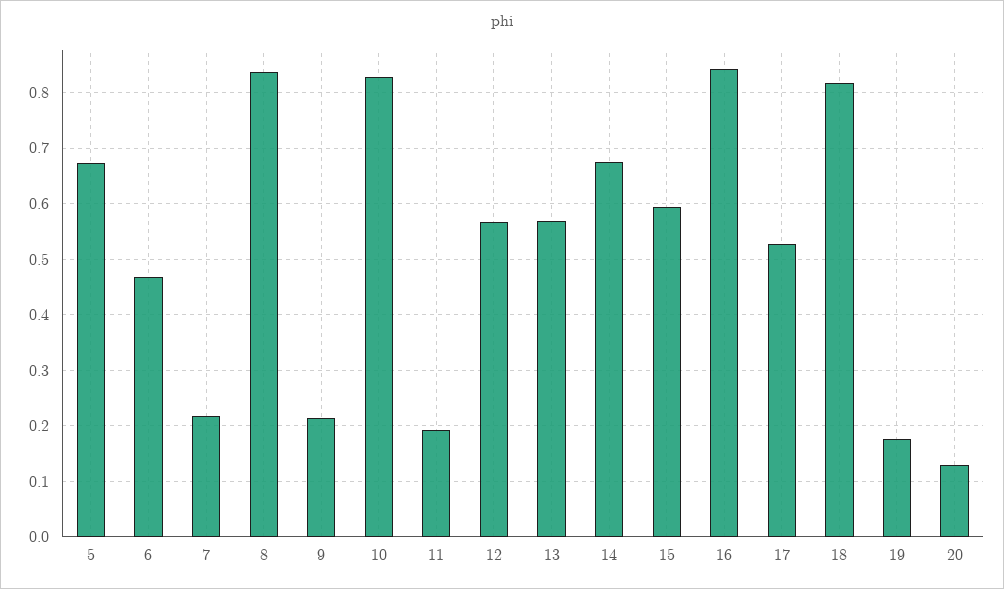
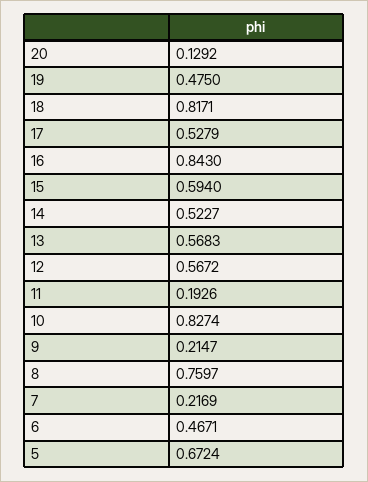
8: 0.84 -> 0.7597
14: 0.68 -> 0.5227
19: 0.18 -> 0.475

